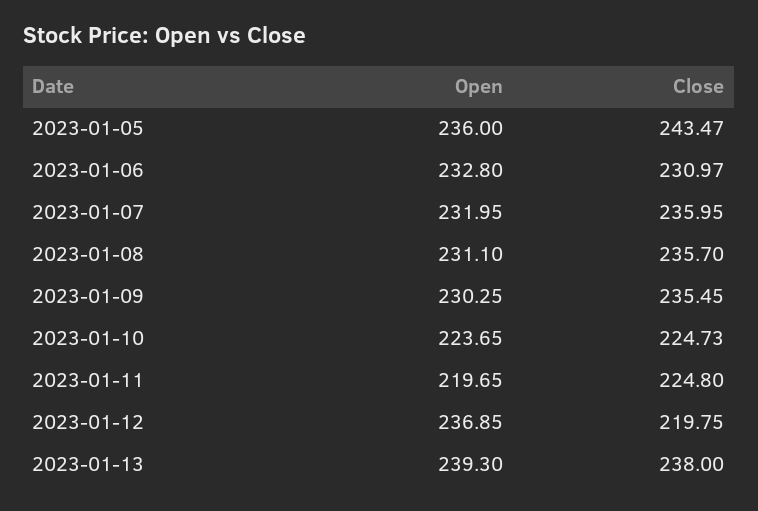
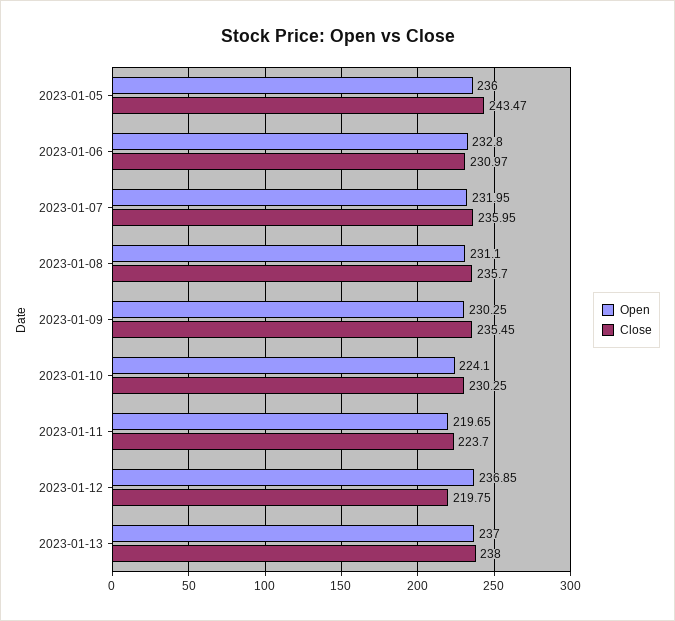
Open, 2023-01-10: 223.65 -> 224.1
Close, 2023-01-10: 224.73 -> 230.25
Close, 2023-01-11: 224.8 -> 223.7
Open, 2023-01-13: 239.3 -> 237

